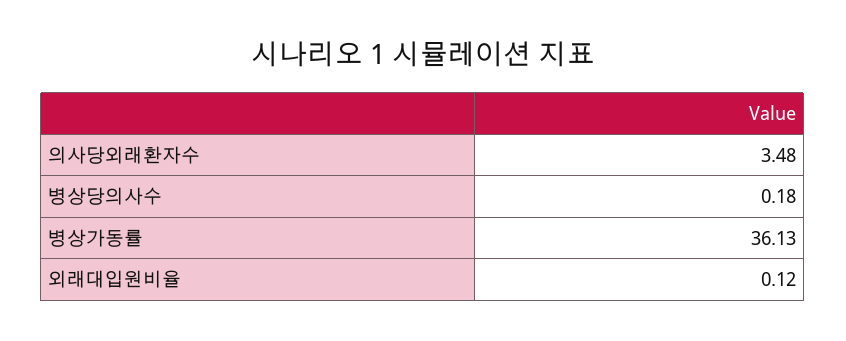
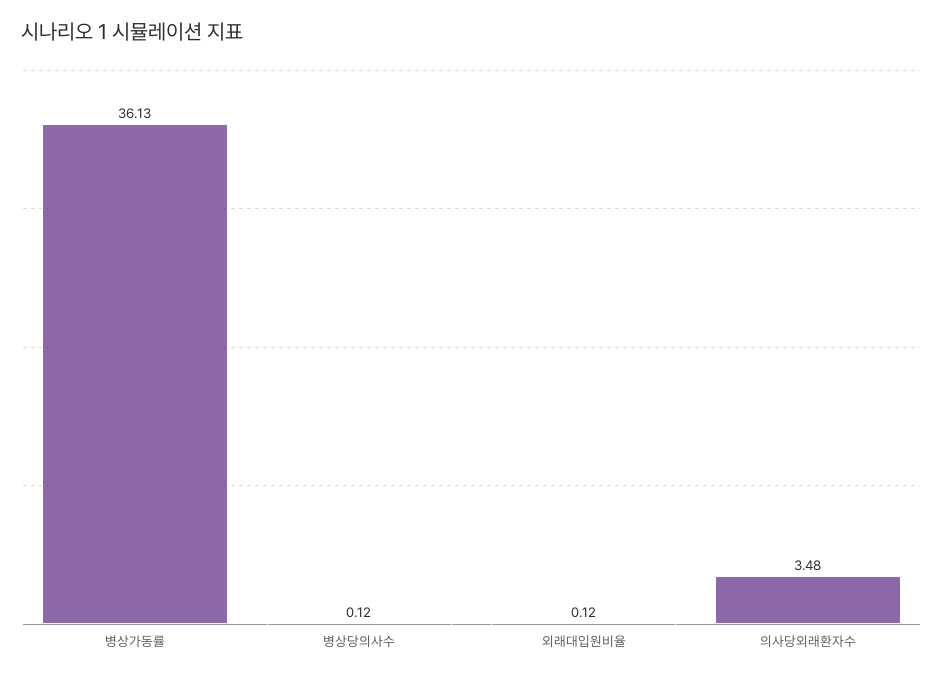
병상당의사수: 0.18 -> 0.12

